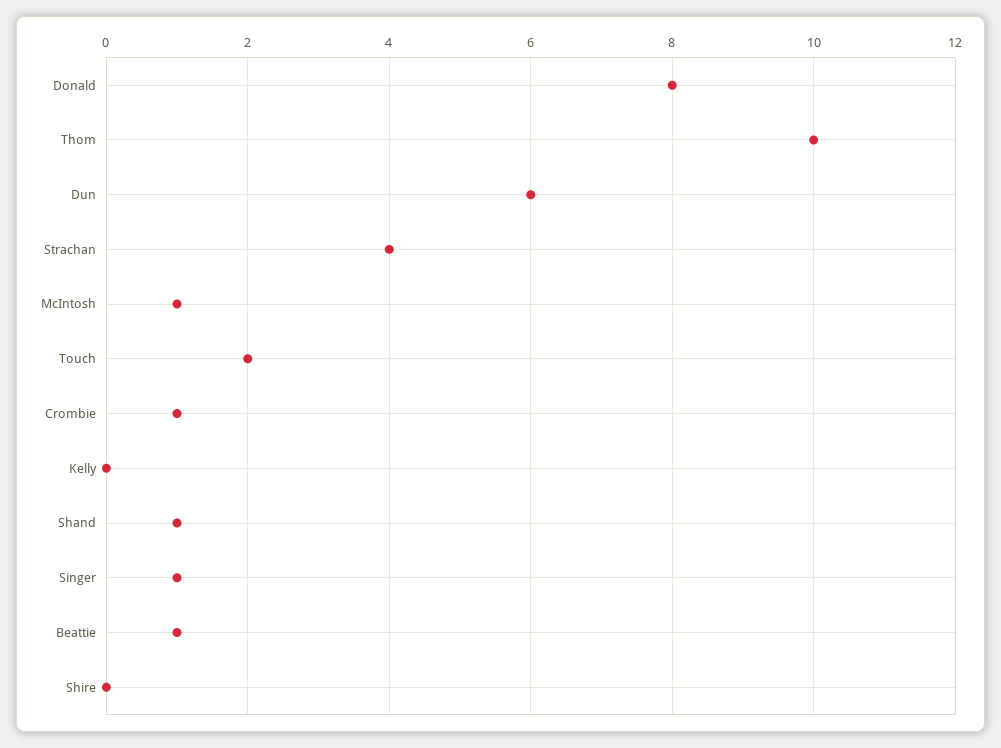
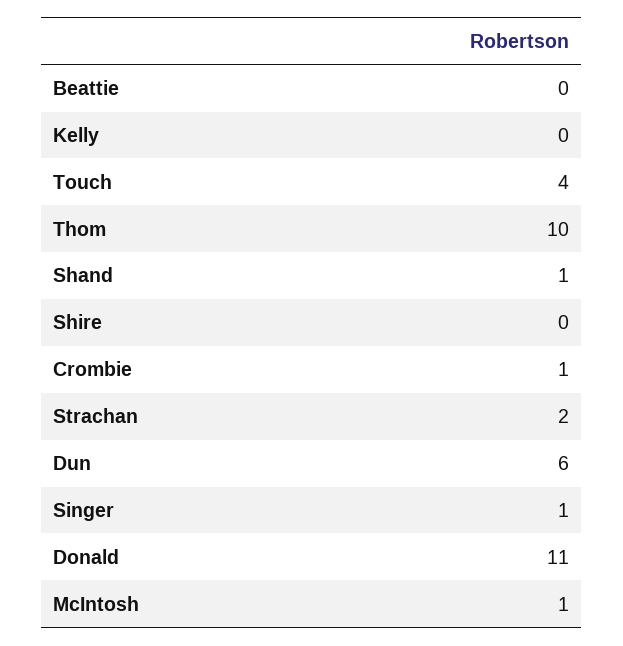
Donald: 8 -> 11
Strachan: 4 -> 2
Touch: 2 -> 4
Beattie: 1 -> 0

